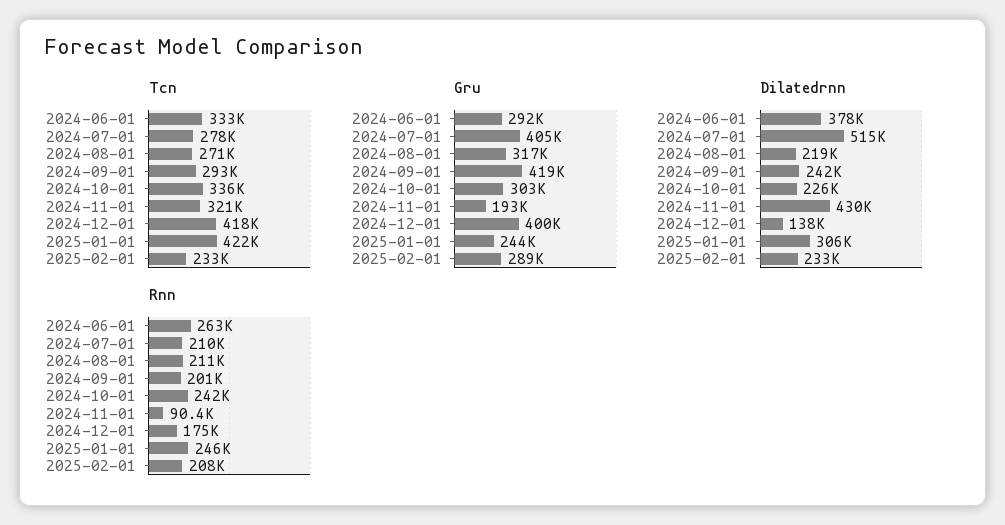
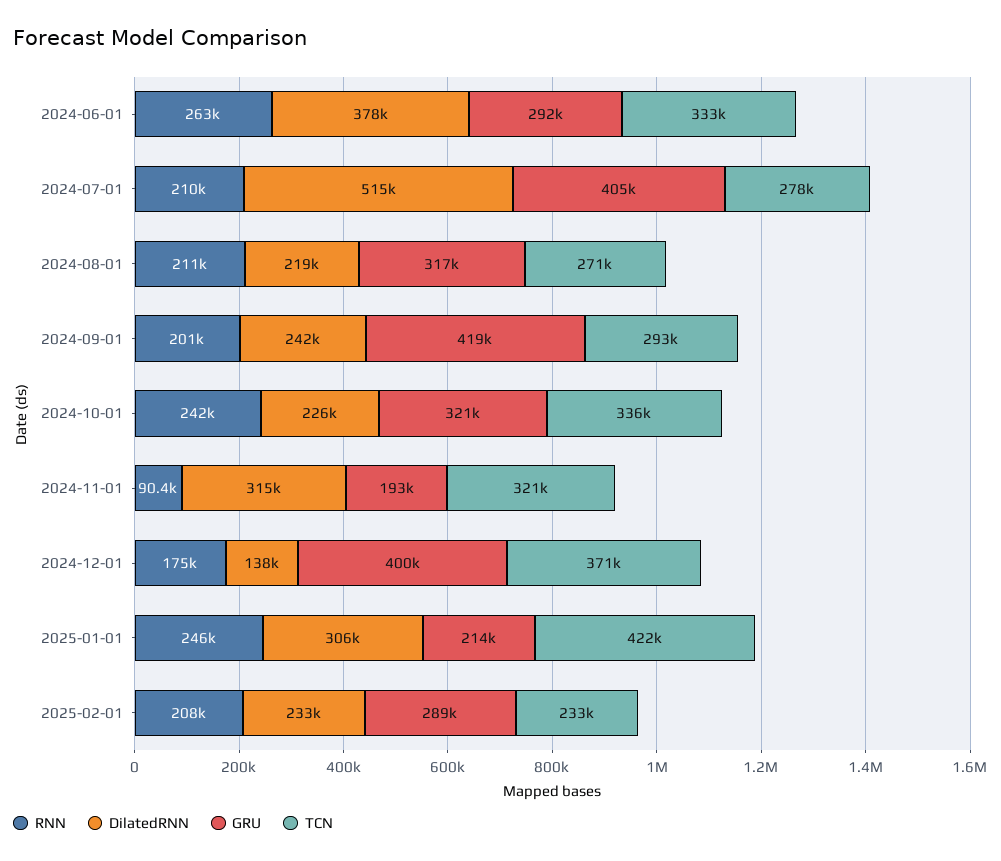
Tcn, 2024-12-01: 418000 -> 371000
Gru, 2024-10-01: 303000 -> 321000
Gru, 2025-01-01: 244000 -> 214000
Dilatedrnn, 2024-11-01: 430000 -> 315000

